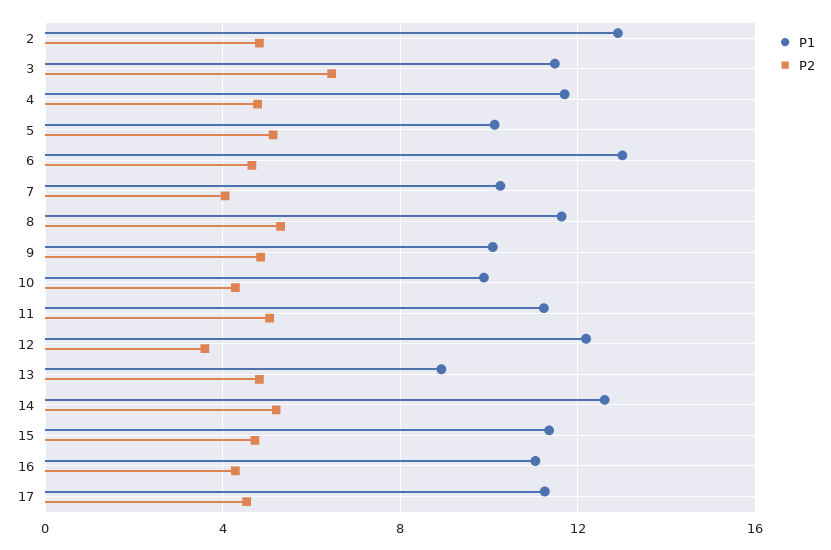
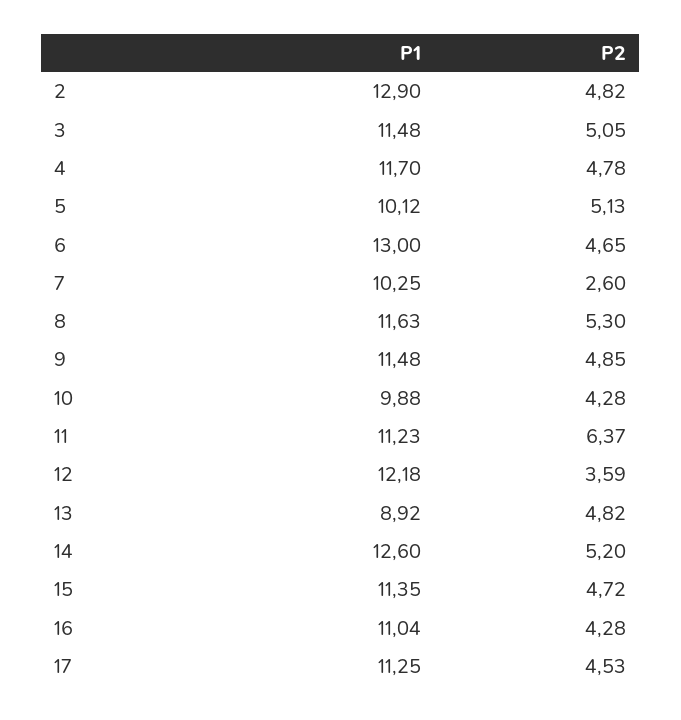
P2, 3: 6.5 -> 5.05
P2, 7: 4 -> 2.6
P1, 9: 10 -> 11.48
P2, 11: 5 -> 6.37

